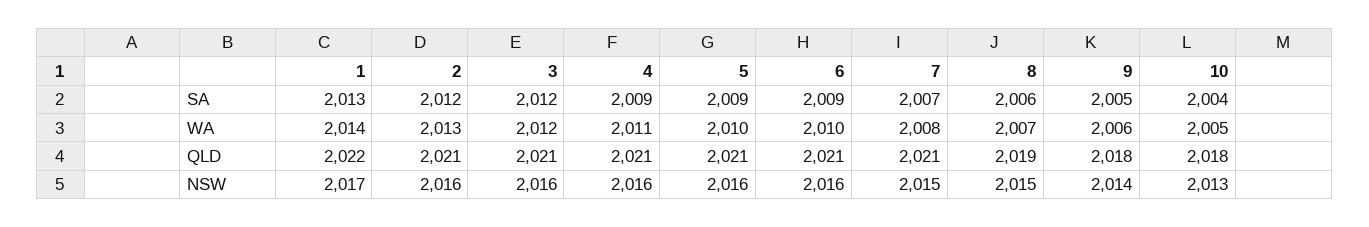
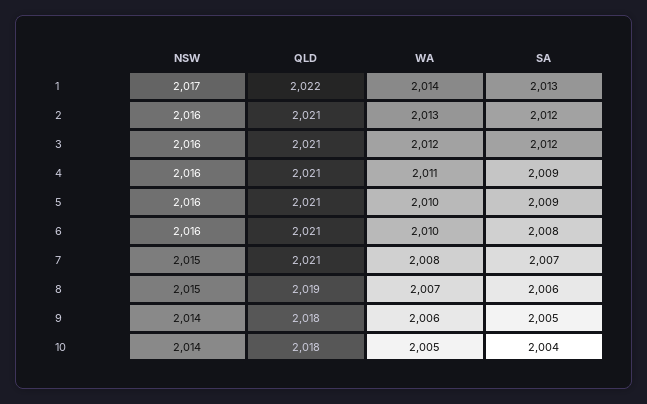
6, SA: 2009 -> 2008
10, NSW: 2013 -> 2014

